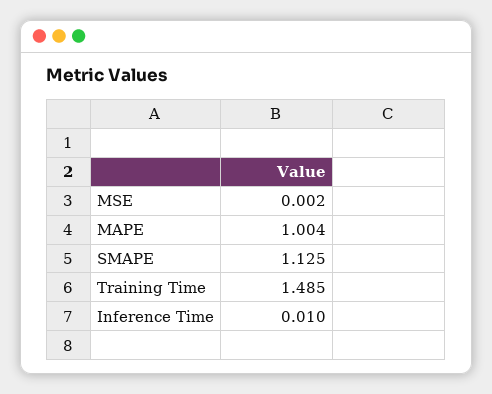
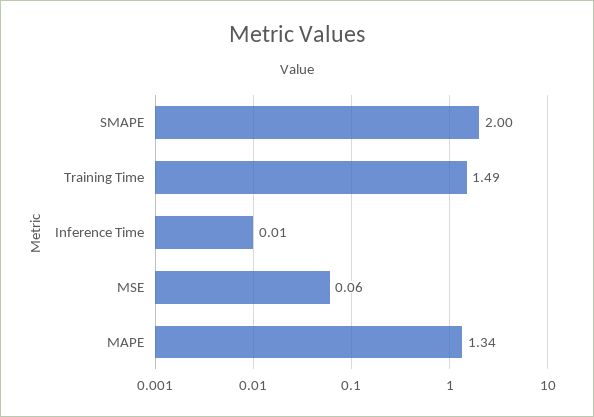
MSE: 0.002 -> 0.06
MAPE: 1.004 -> 1.34
SMAPE: 1.125 -> 2

